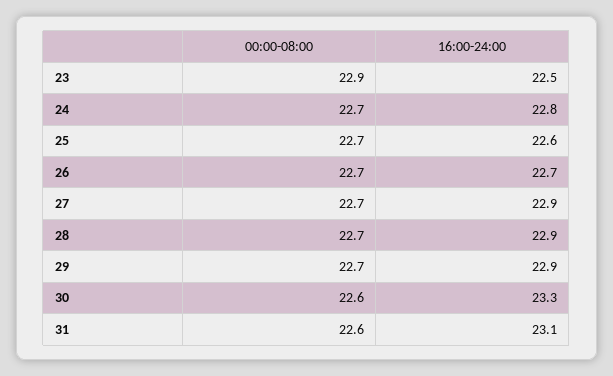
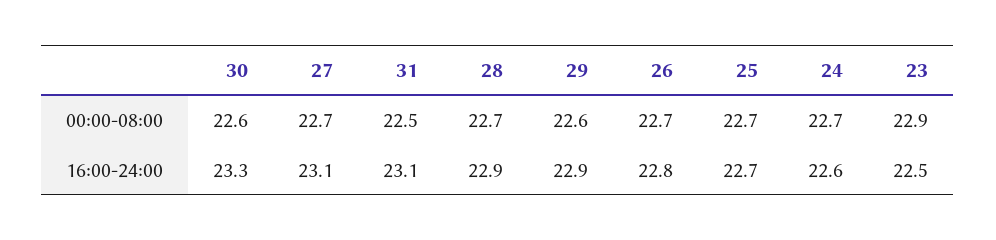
16:00-24:00, 24: 22.8 -> 22.6
16:00-24:00, 25: 22.6 -> 22.7
16:00-24:00, 26: 22.7 -> 22.8
16:00-24:00, 27: 22.9 -> 23.1
00:00-08:00, 29: 22.7 -> 22.6
00:00-08:00, 31: 22.6 -> 22.5

